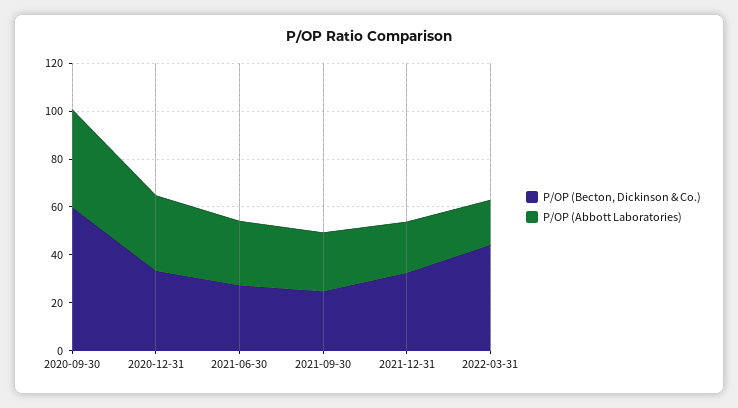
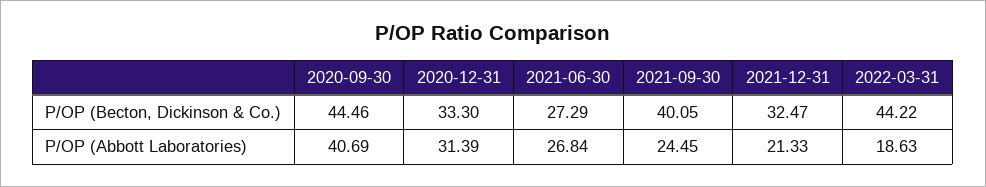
P/OP (Becton, Dickinson & Co.), 2020-09-30: 60 -> 44.46
P/OP (Becton, Dickinson & Co.), 2021-09-30: 25 -> 40.05

